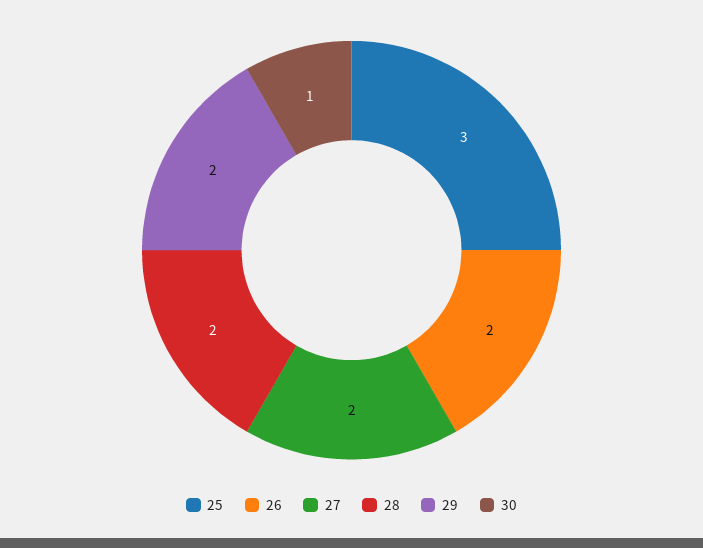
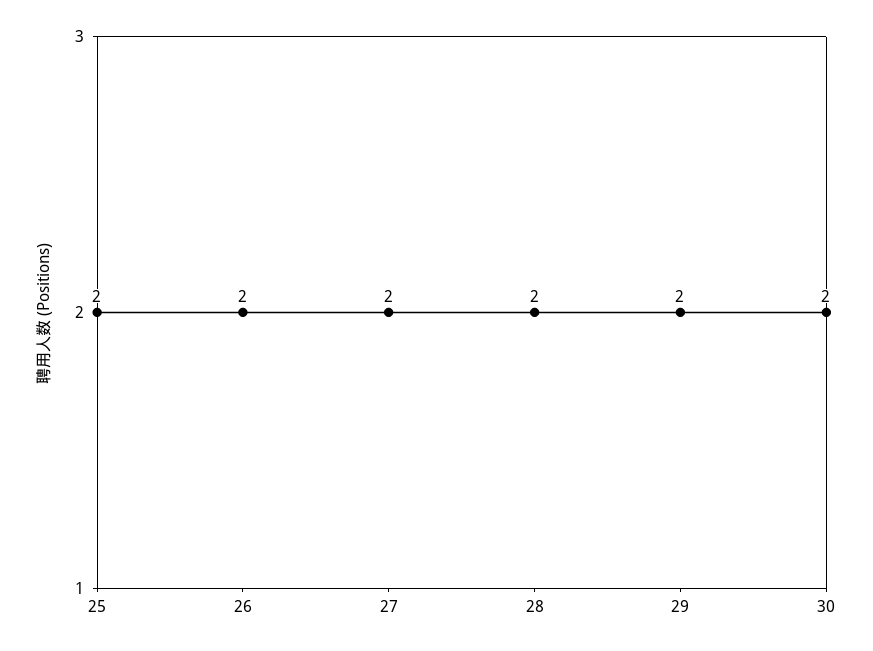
25: 3 -> 2
30: 1 -> 2

